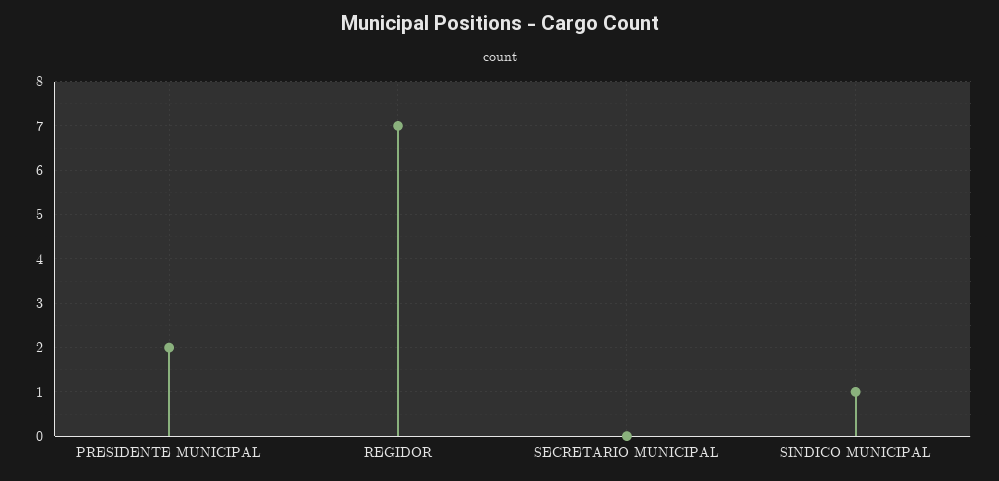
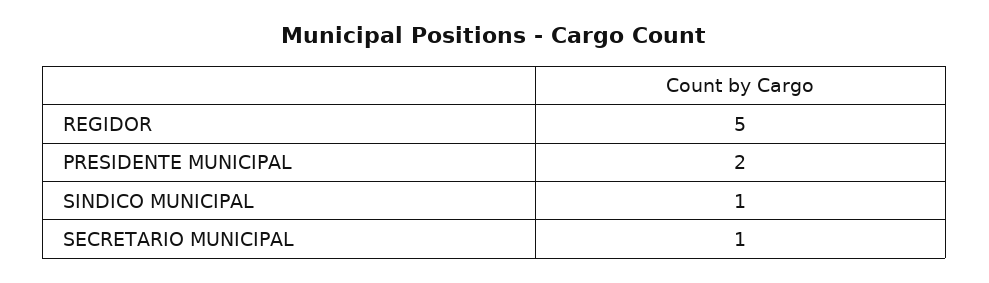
REGIDOR: 7 -> 5
SECRETARIO MUNICIPAL: 0 -> 1

